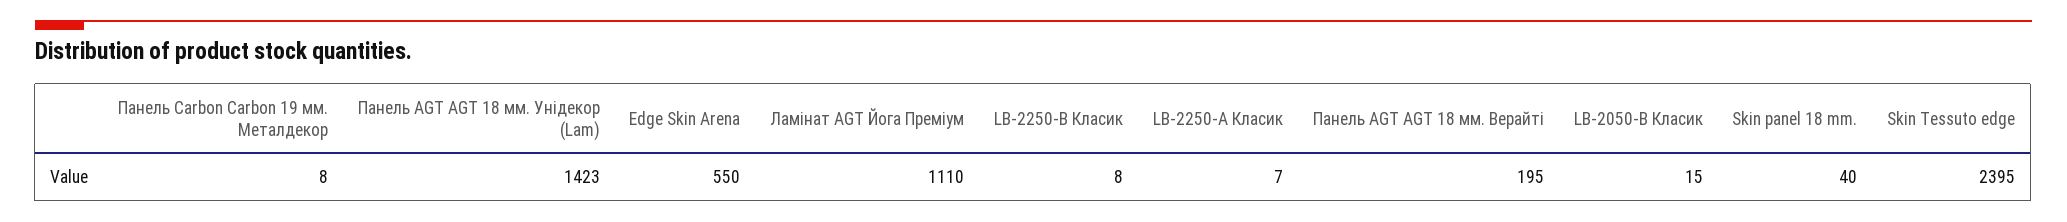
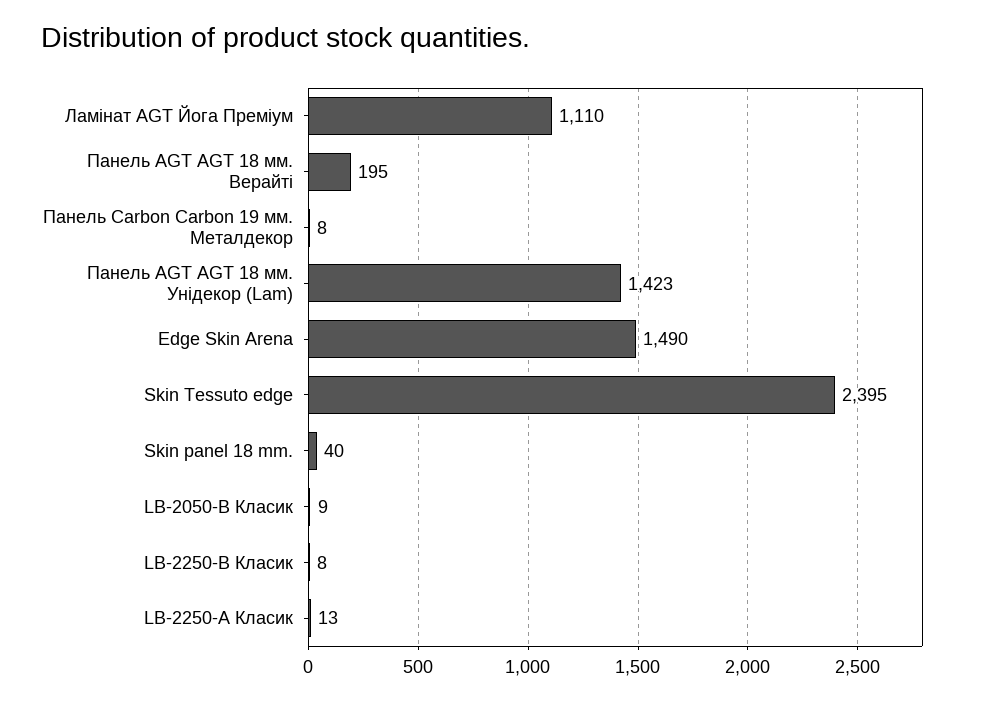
Edge Skin Arena: 550 -> 1490
LB-2250-А Класик: 7 -> 13
LB-2050-В Класик: 15 -> 9

